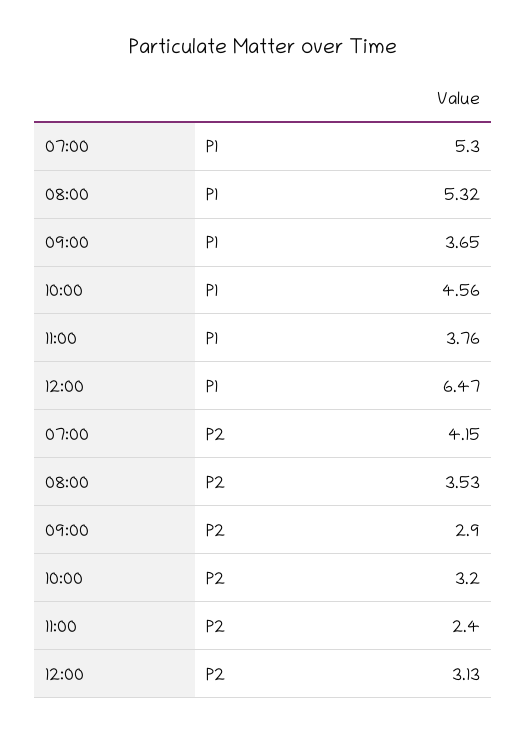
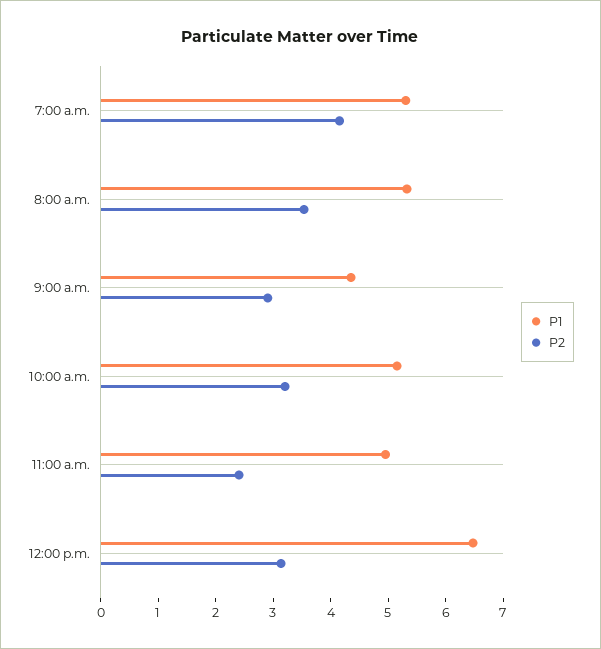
P1, 09:00: 3.65 -> 4.4
P1, 10:00: 4.56 -> 5.2
P1, 11:00: 3.76 -> 5

